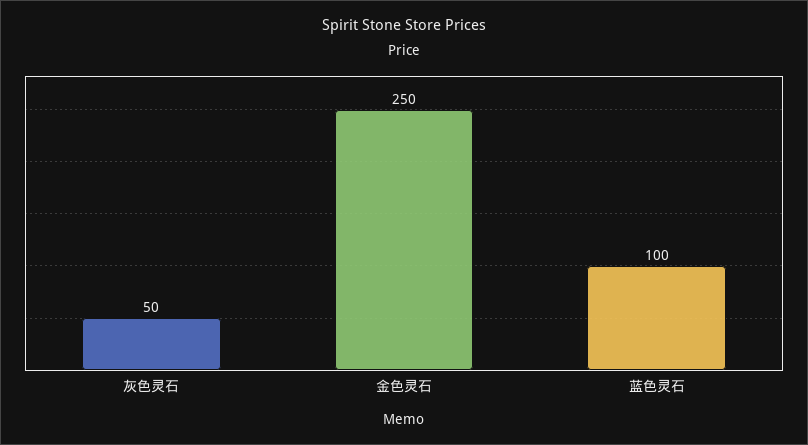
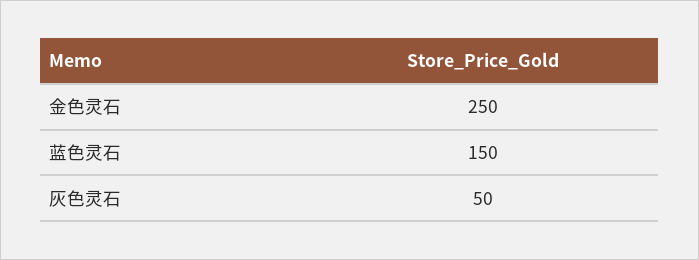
蓝色灵石: 100 -> 150

